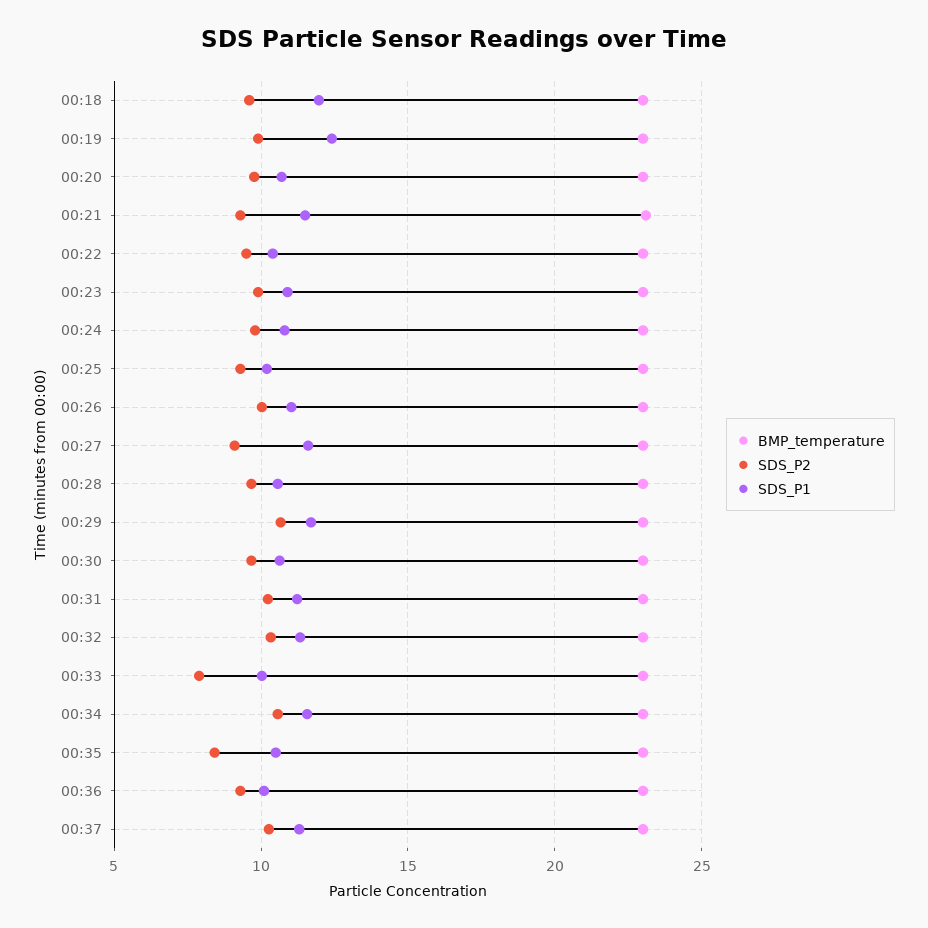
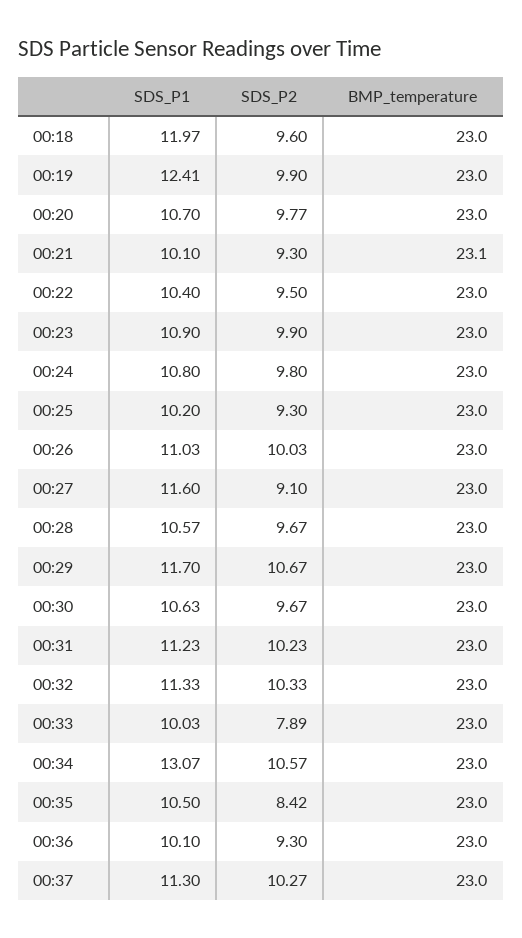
SDS_P1, 00:21: 11.5 -> 10.1
SDS_P1, 00:34: 11.5 -> 13.07

